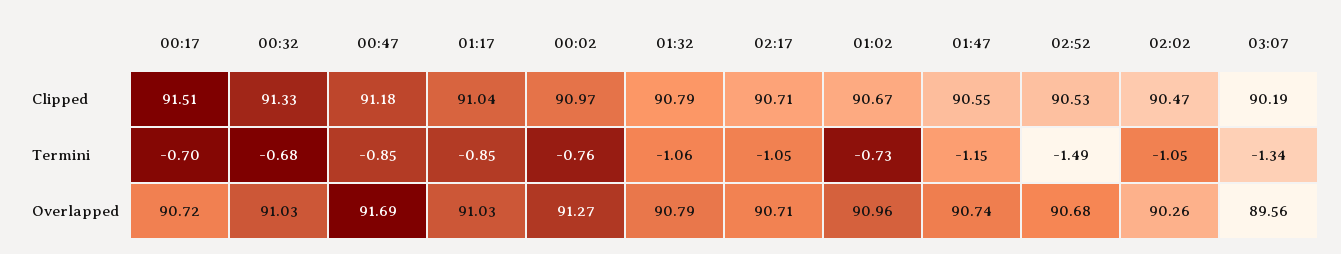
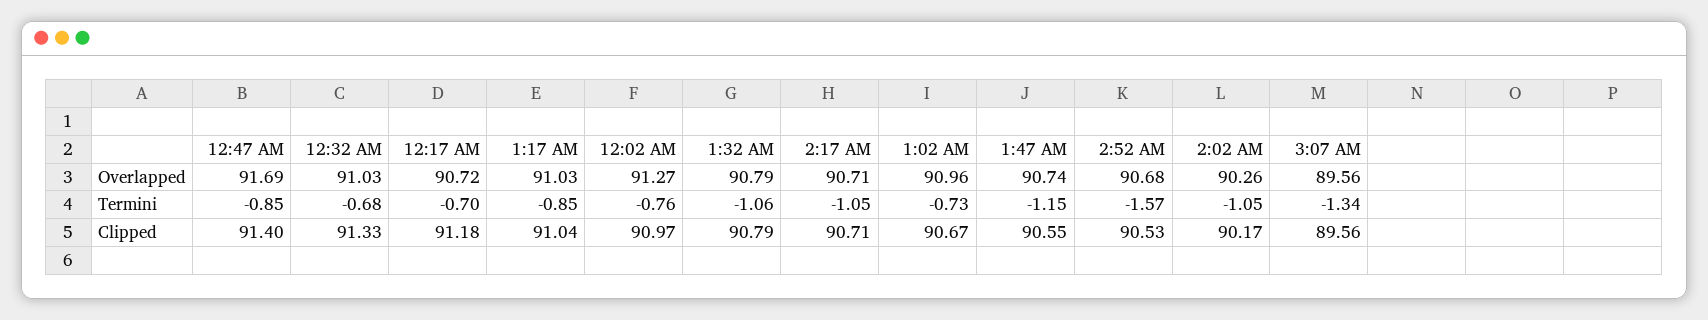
00:17, Clipped: 91.51 -> 91.18
00:47, Clipped: 91.18 -> 91.4
02:02, Clipped: 90.47 -> 90.17
03:07, Clipped: 90.19 -> 89.56
02:52, Termini: -1.49 -> -1.57

